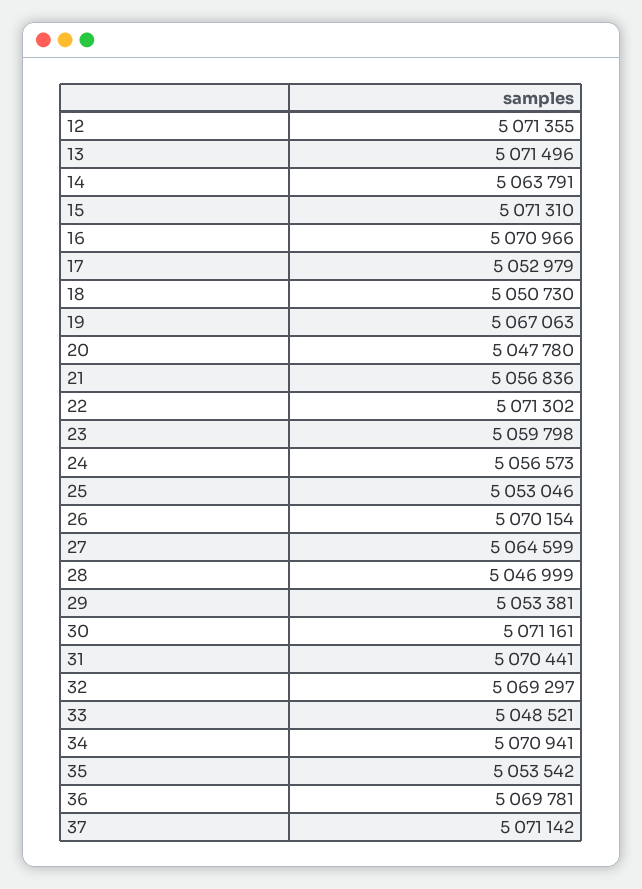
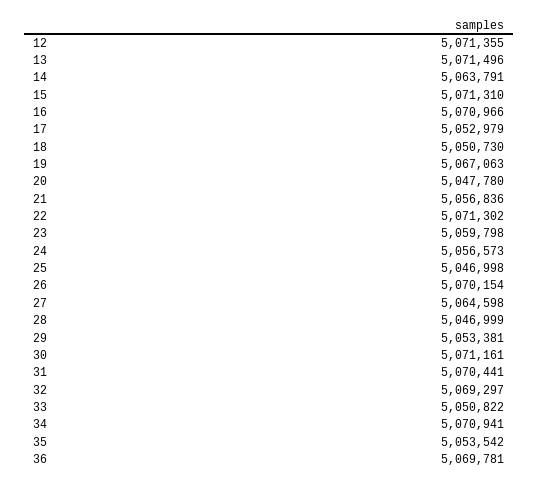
25: 5053046 -> 5046998
27: 5064599 -> 5064598
33: 5048521 -> 5050822
37: 5071142 -> none

